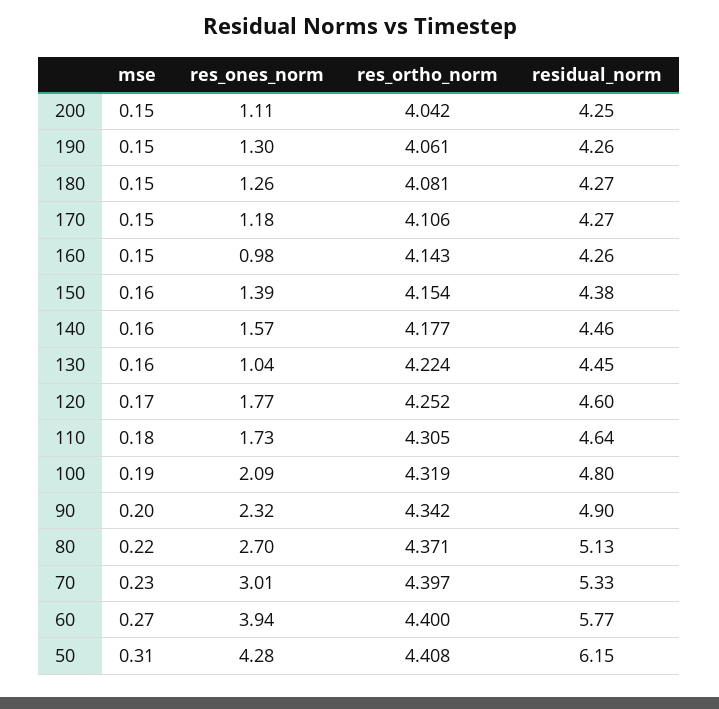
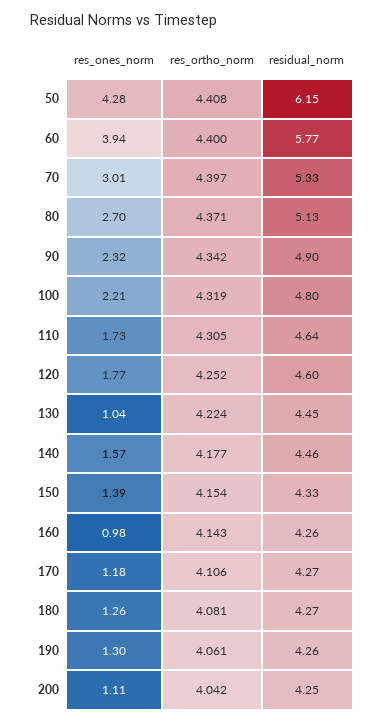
mse, 200: 0.15 -> none
mse, 190: 0.15 -> none
mse, 180: 0.15 -> none
mse, 170: 0.15 -> none
mse, 160: 0.15 -> none
mse, 150: 0.16 -> none
residual_norm, 150: 4.38 -> 4.33
mse, 140: 0.16 -> none
mse, 130: 0.16 -> none
mse, 120: 0.17 -> none
mse, 110: 0.18 -> none
mse, 100: 0.19 -> none
res_ones_norm, 100: 2.09 -> 2.21
mse, 90: 0.2 -> none
mse, 80: 0.22 -> none
mse, 70: 0.23 -> none
mse, 60: 0.27 -> none
mse, 50: 0.31 -> none

